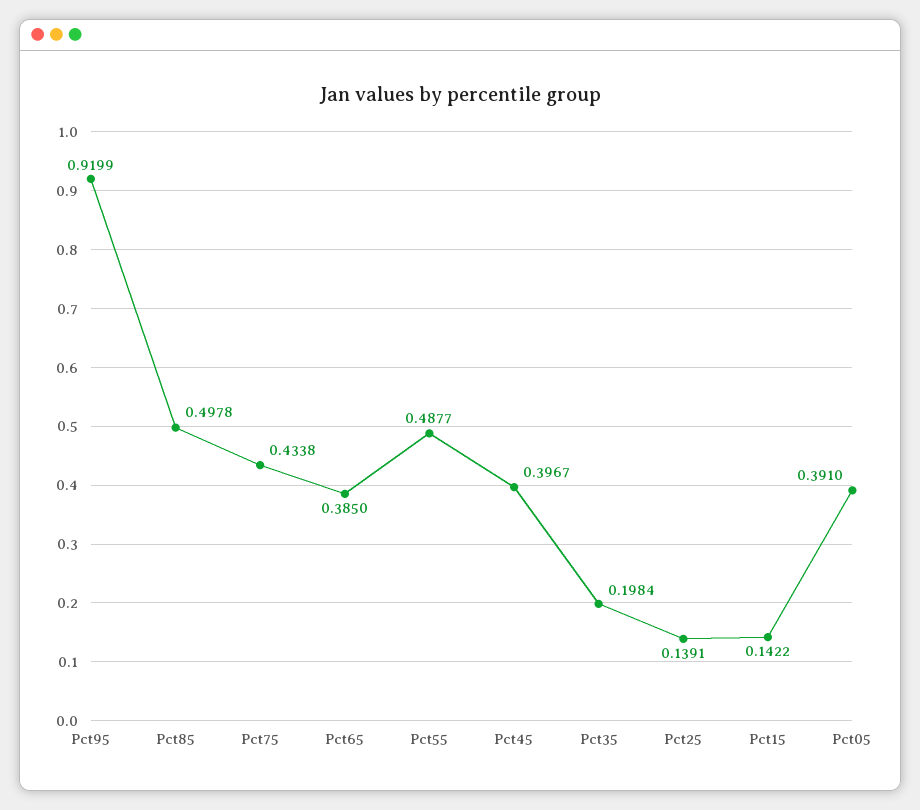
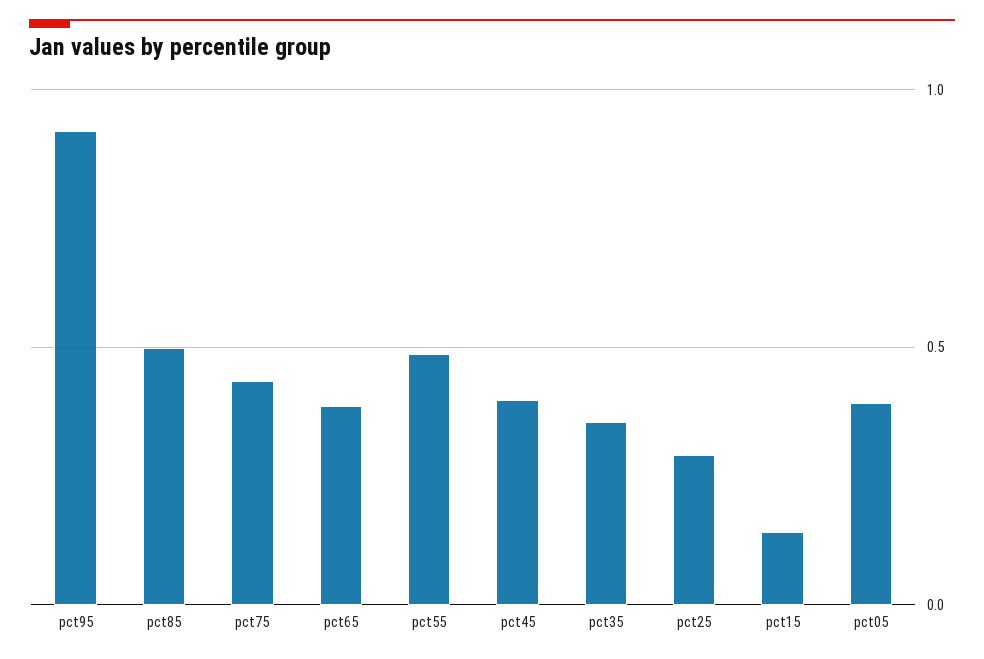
Pct35: 0.1984 -> 0.35
Pct25: 0.1391 -> 0.3

